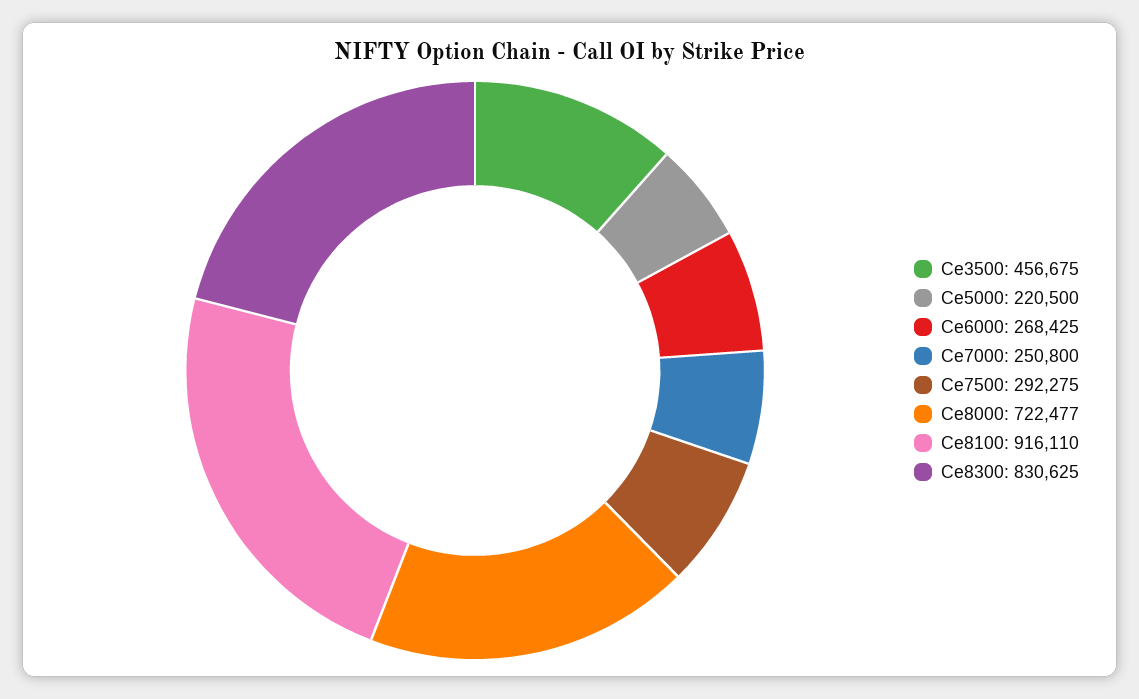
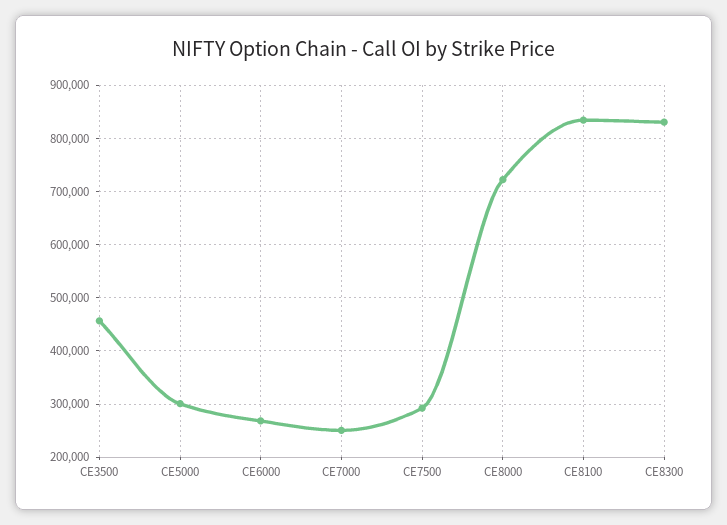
Ce5000: 220500 -> 300000
Ce8100: 916110 -> 840000

